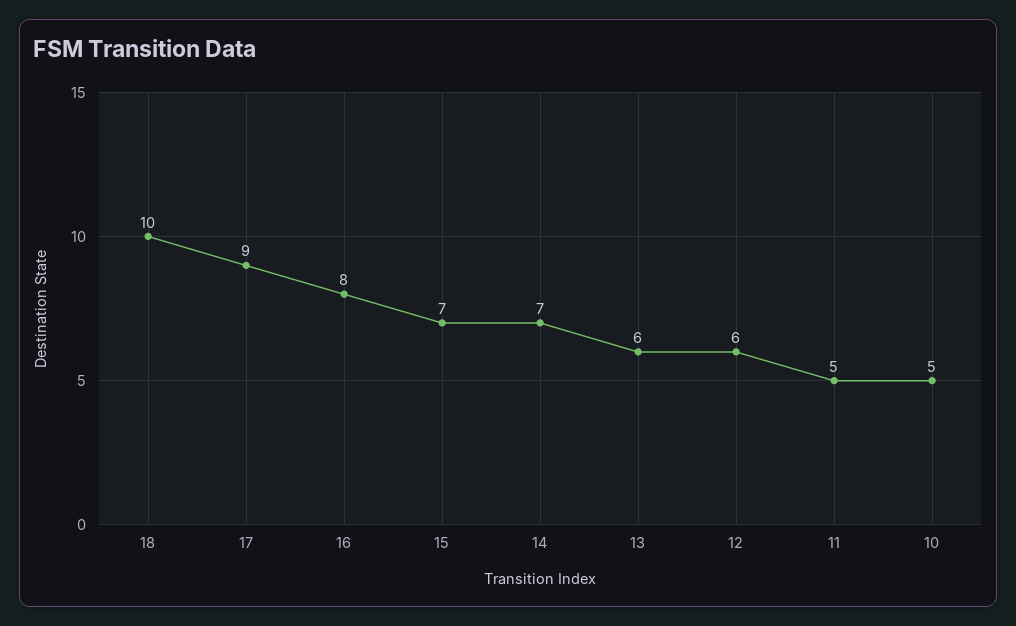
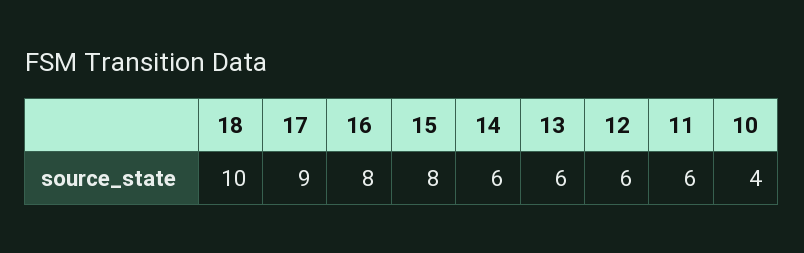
15: 7 -> 8
14: 7 -> 6
11: 5 -> 6
10: 5 -> 4

